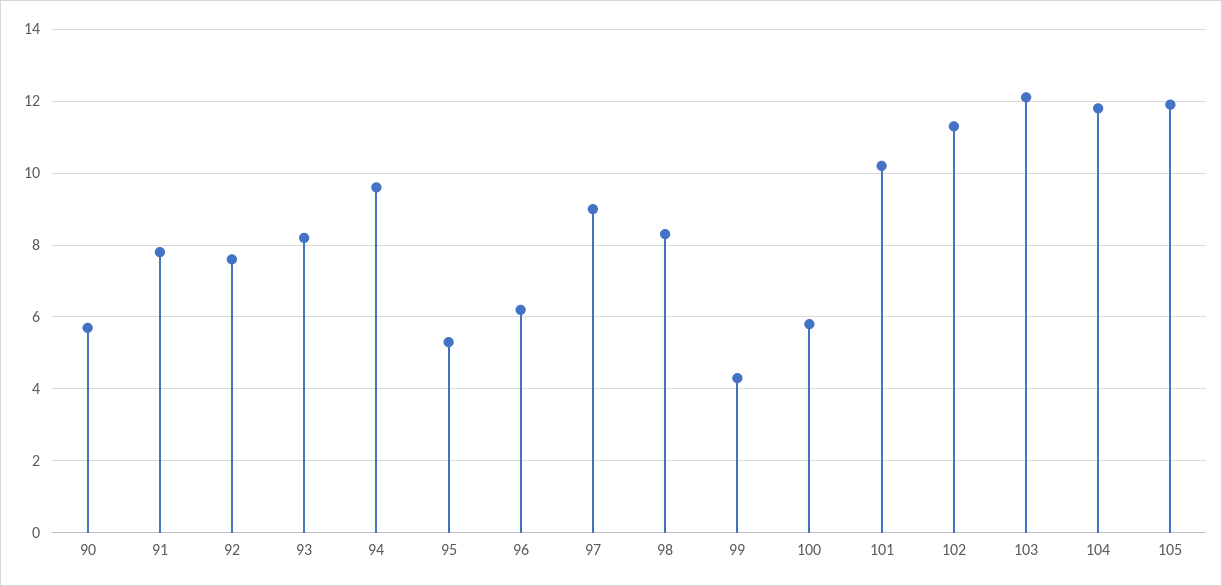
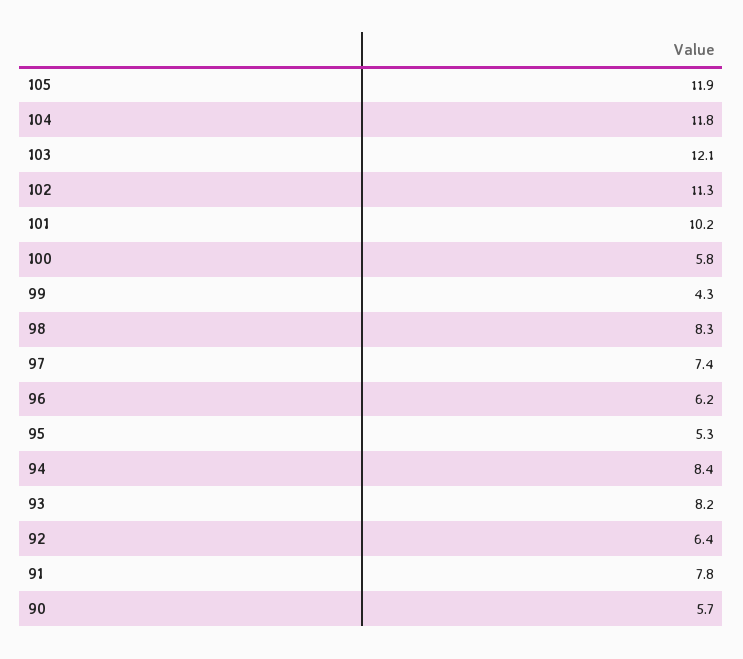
92: 7.5 -> 6.4
94: 9.5 -> 8.4
97: 9 -> 7.4

